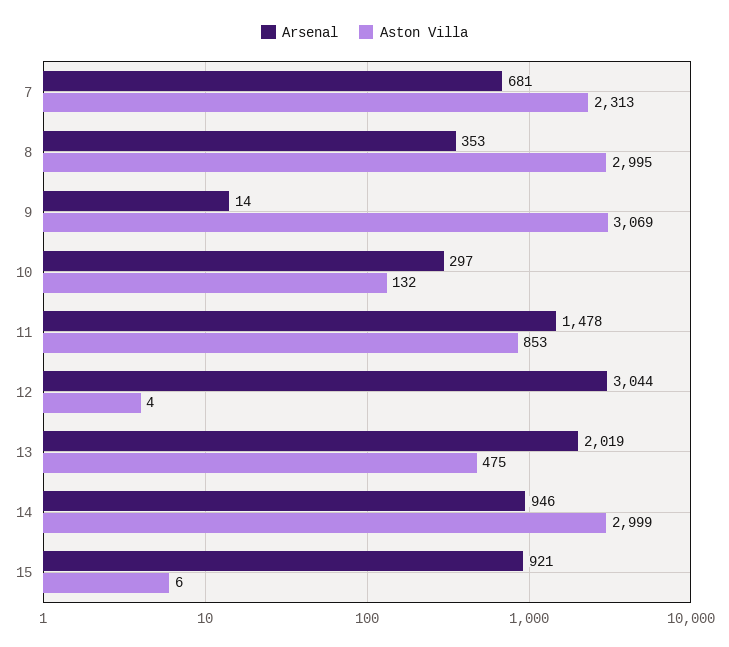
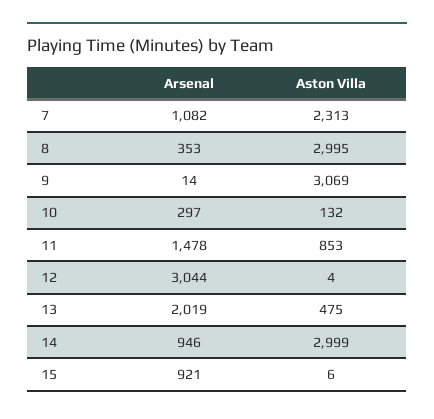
Arsenal, 7: 681 -> 1082

